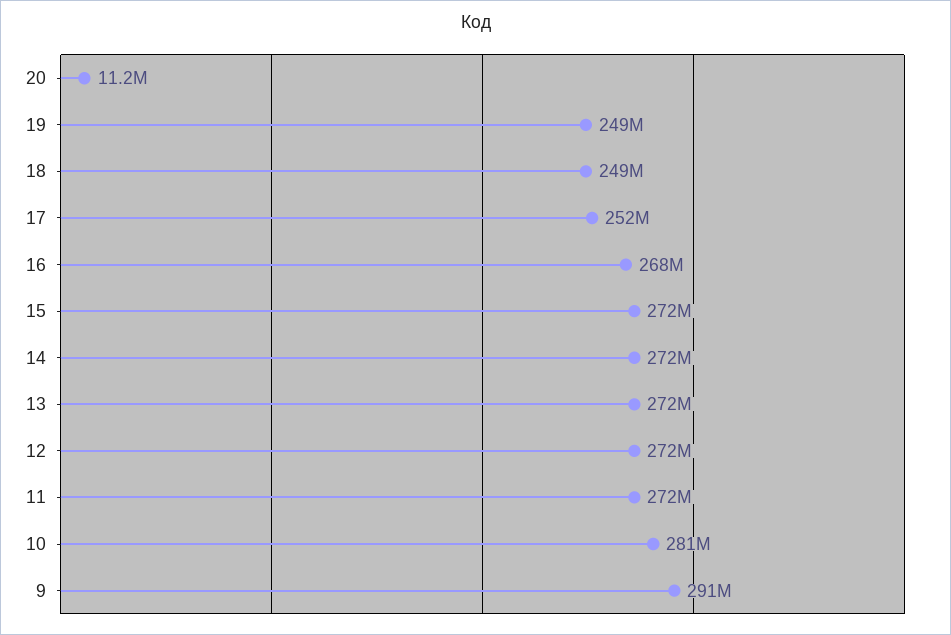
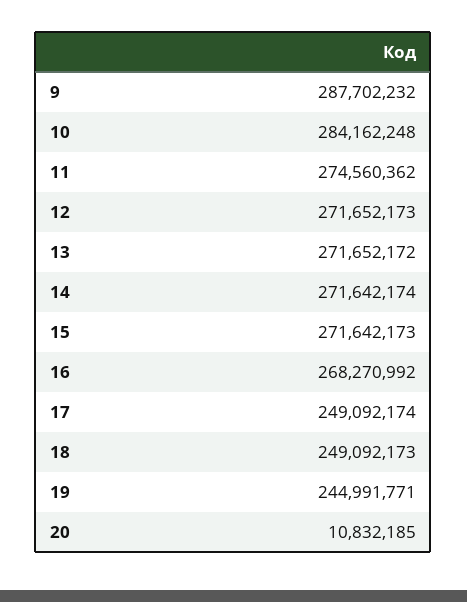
20: 11200000 -> 10832185
19: 249000000 -> 244991771
17: 252000000 -> 249092174
11: 272000000 -> 274560362
10: 281000000 -> 284162248
9: 291000000 -> 287702232

